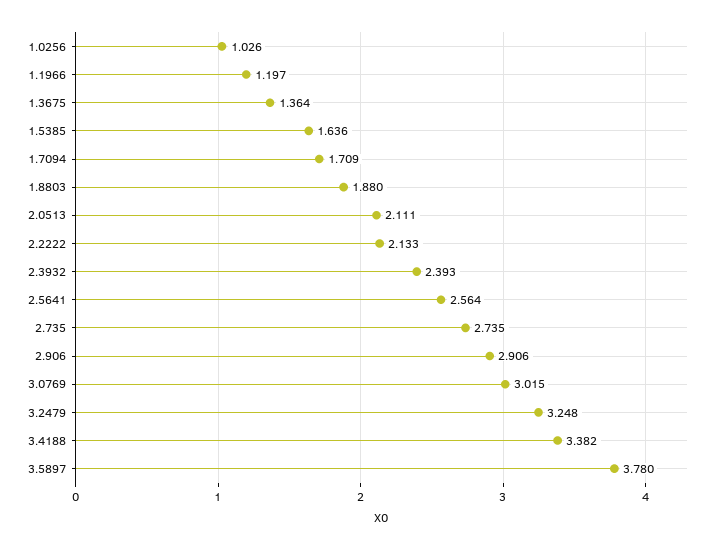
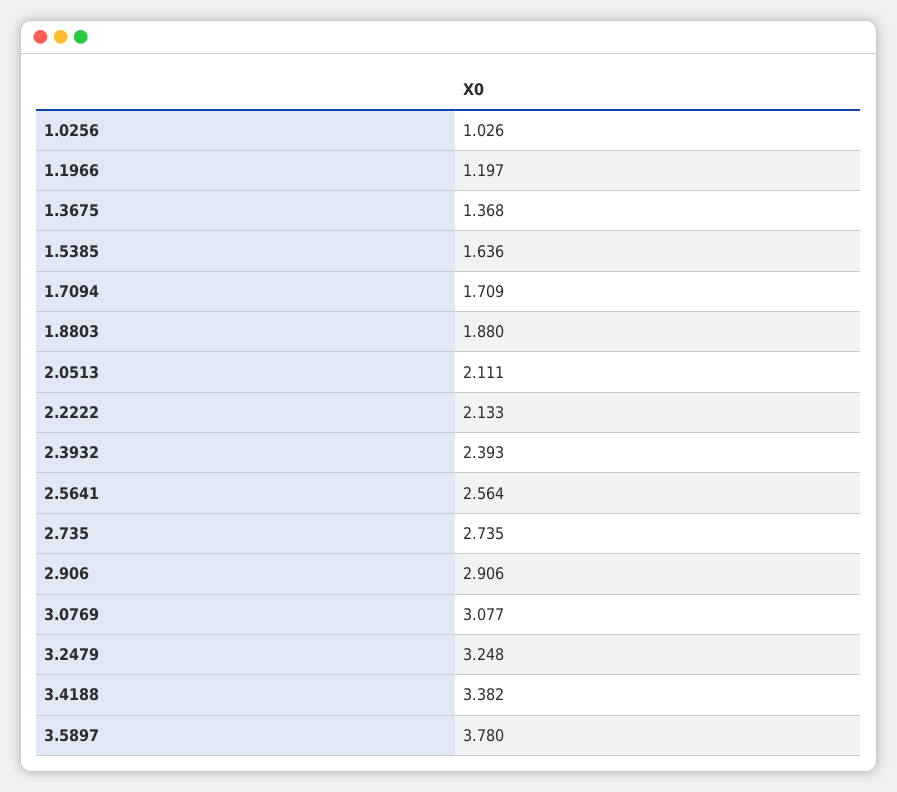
1.3675: 1.364 -> 1.368
3.0769: 3.015 -> 3.077

